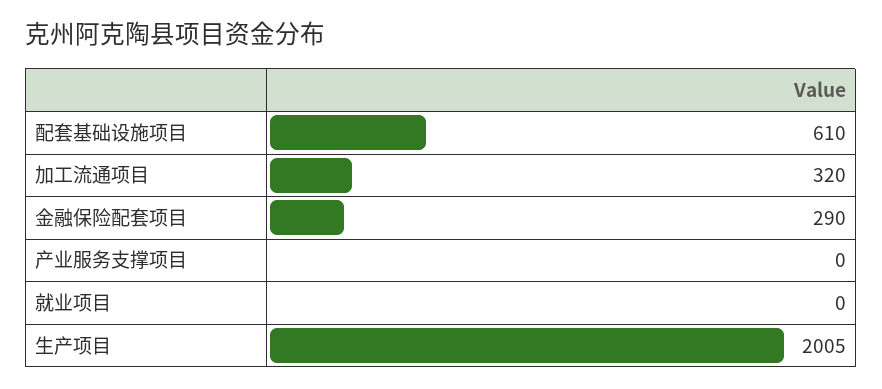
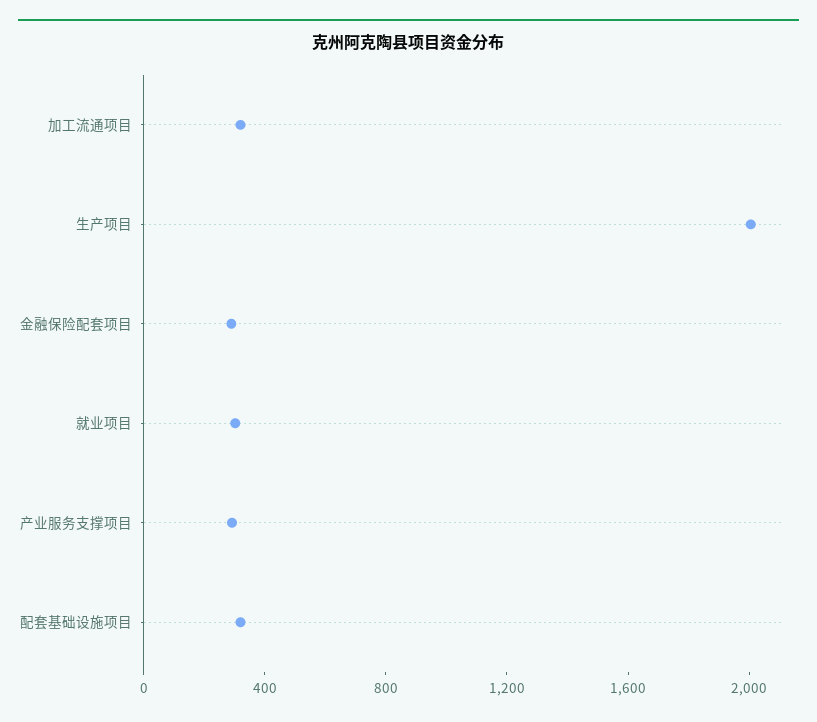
配套基础设施项目: 610 -> 300
产业服务支撑项目: 0 -> 300
就业项目: 0 -> 300

